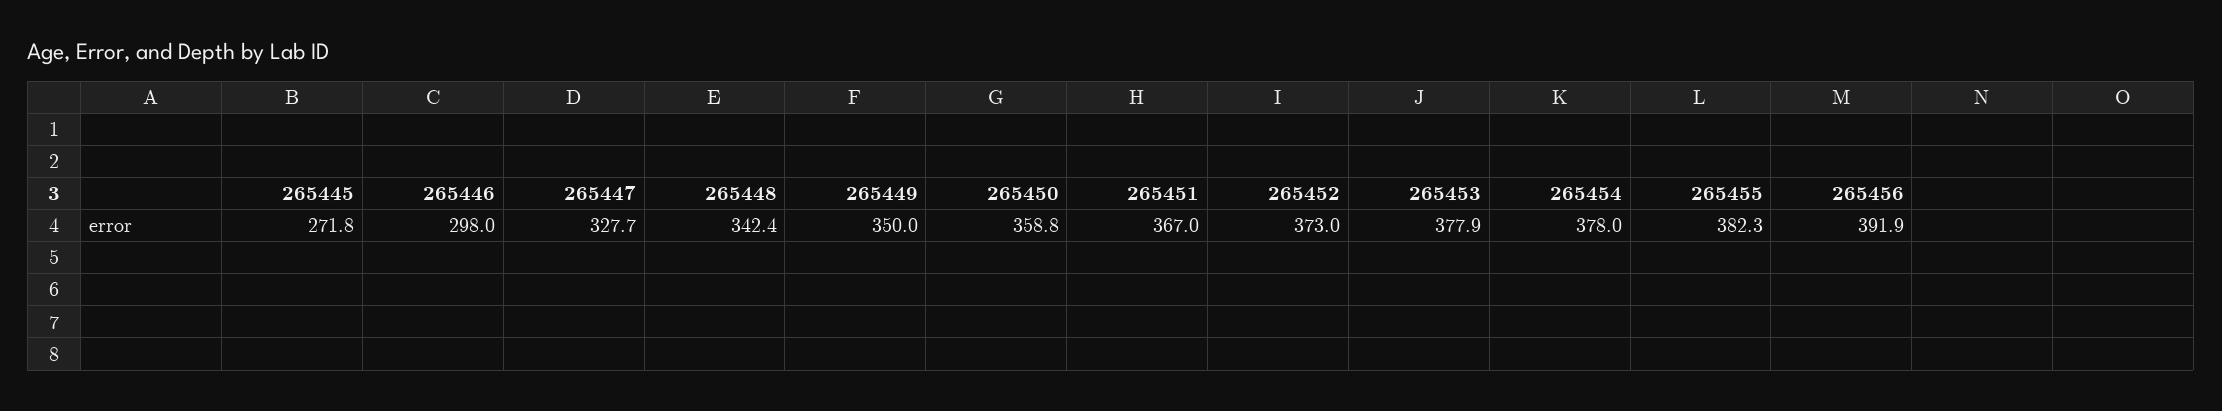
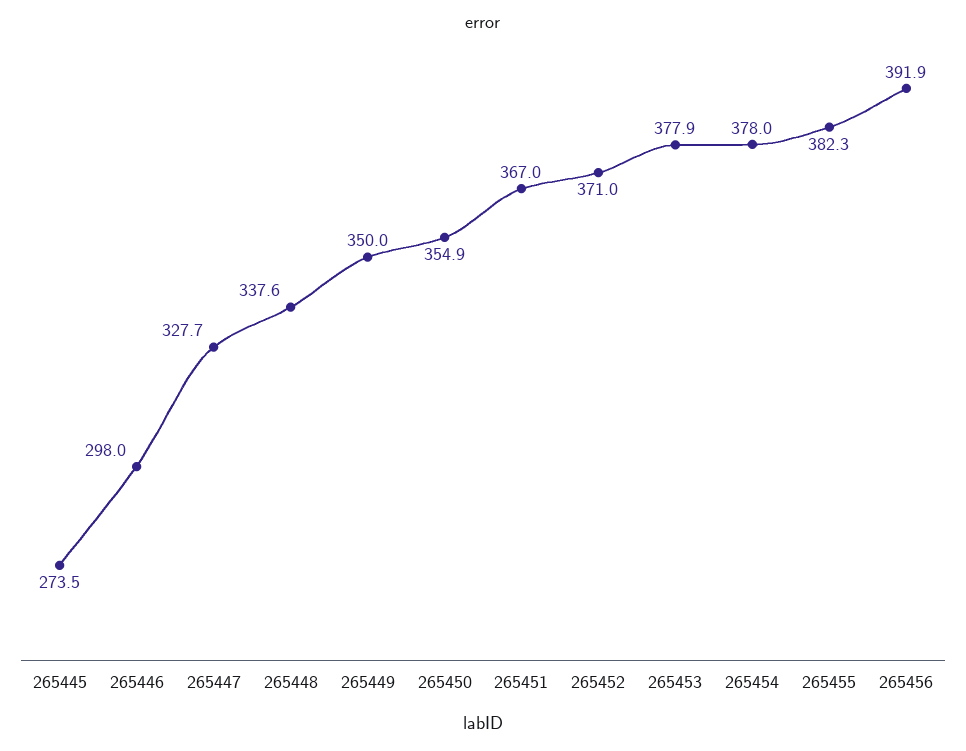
265445: 271.8 -> 273.5
265448: 342.4 -> 337.6
265450: 358.8 -> 354.9
265452: 373 -> 371

